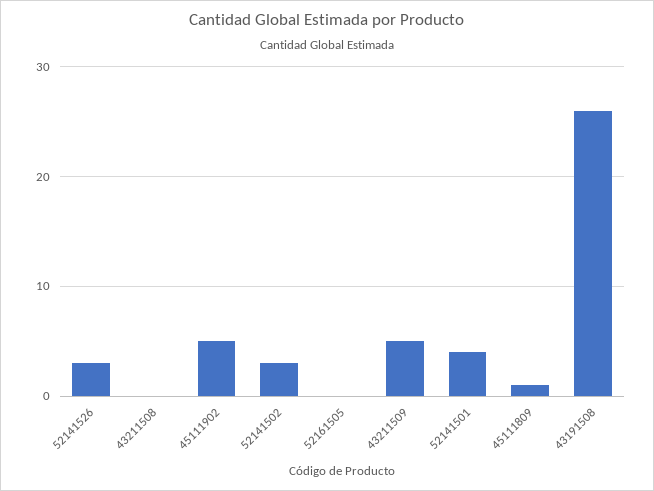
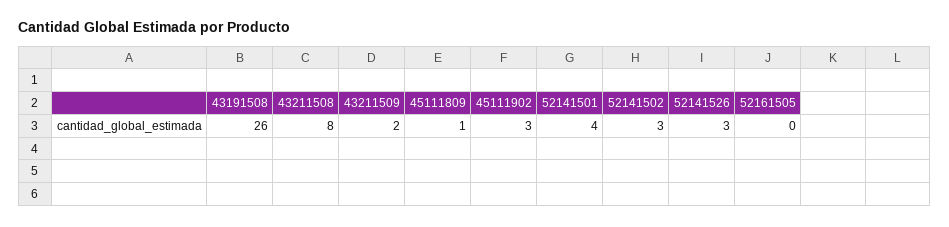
43211508: 0 -> 8
45111902: 5 -> 3
43211509: 5 -> 2

